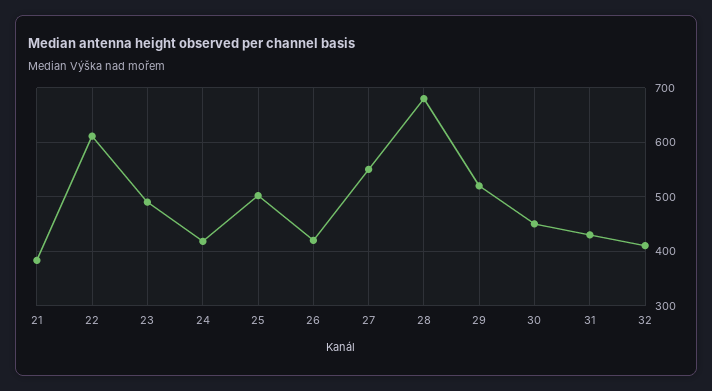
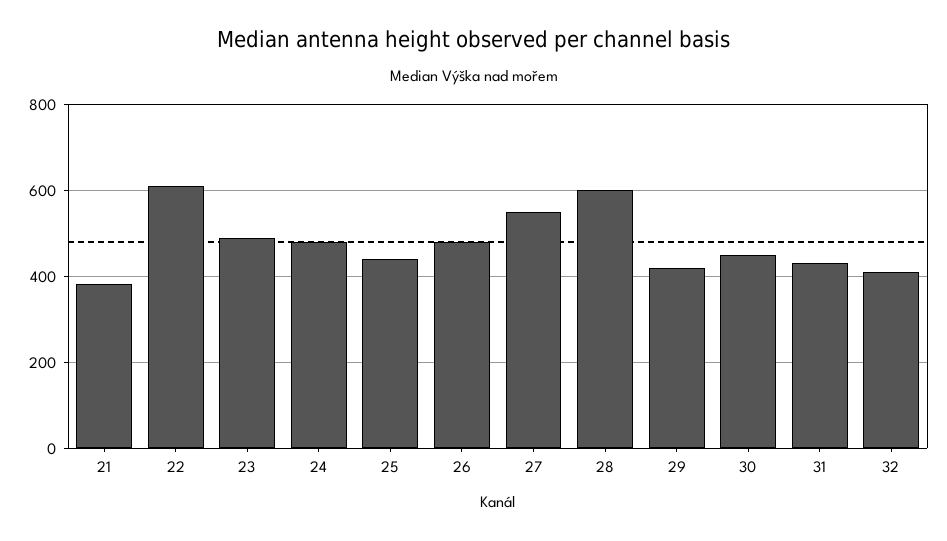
24: 420 -> 480
25: 500 -> 440
26: 420 -> 480
28: 680 -> 600
29: 520 -> 420

